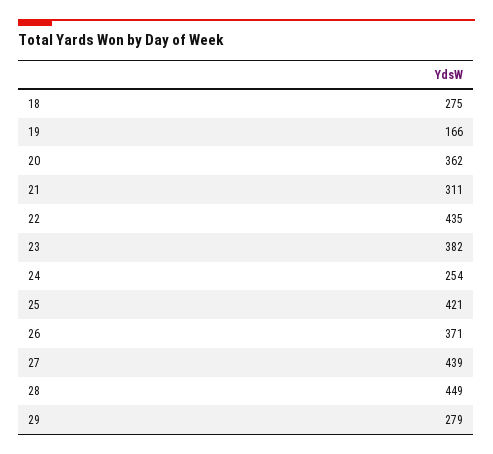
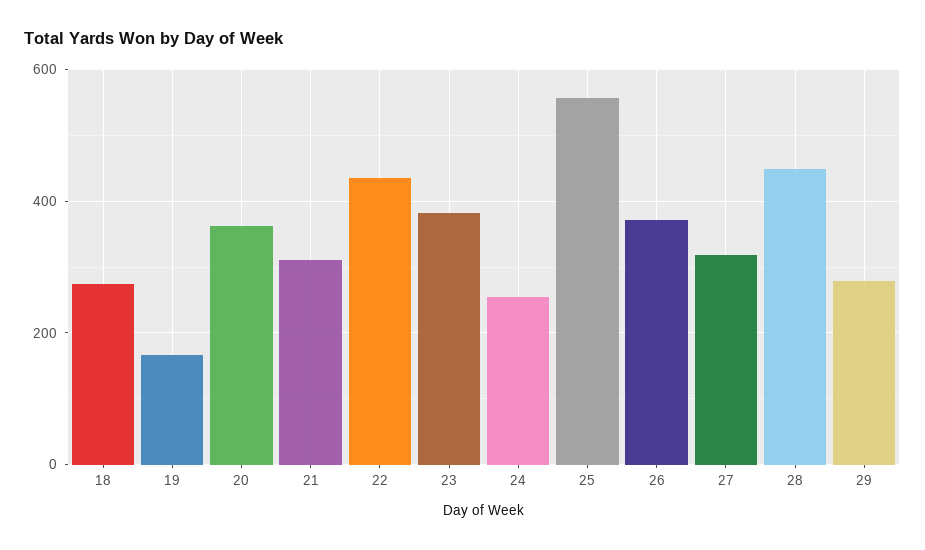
25: 421 -> 560
27: 439 -> 320

